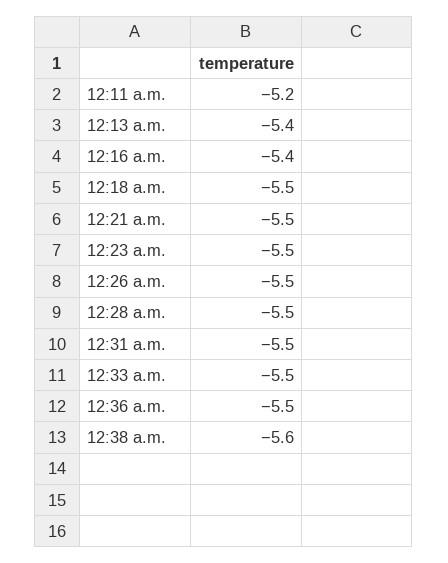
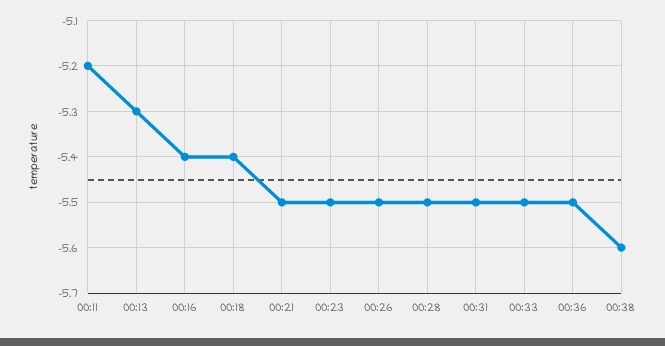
12:13 a.m.: -5.4 -> -5.3
12:18 a.m.: -5.5 -> -5.4

